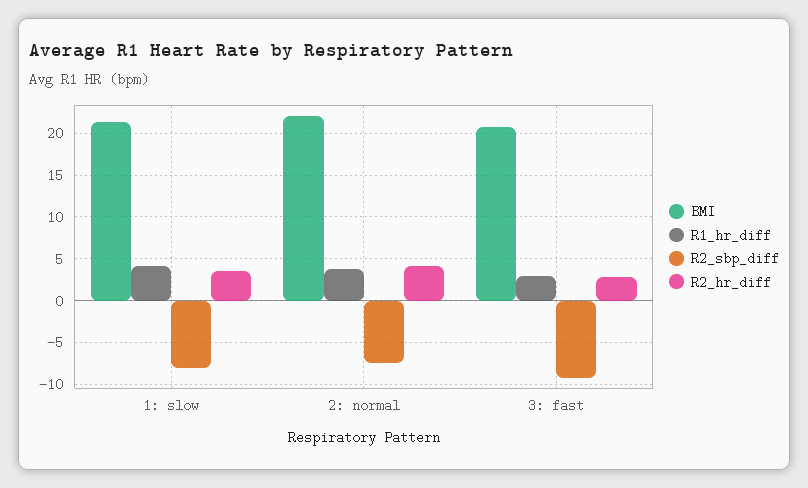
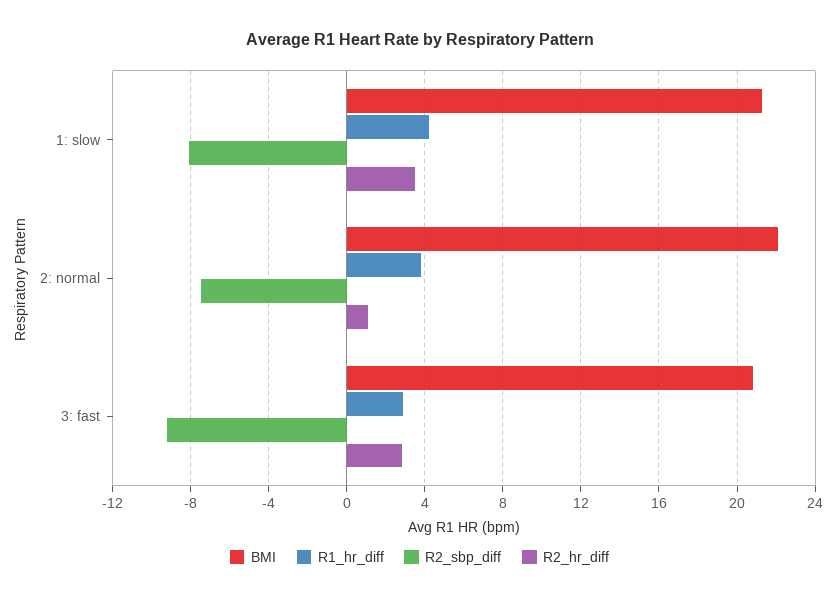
R2_hr_diff, 2: normal: 4 -> 1

